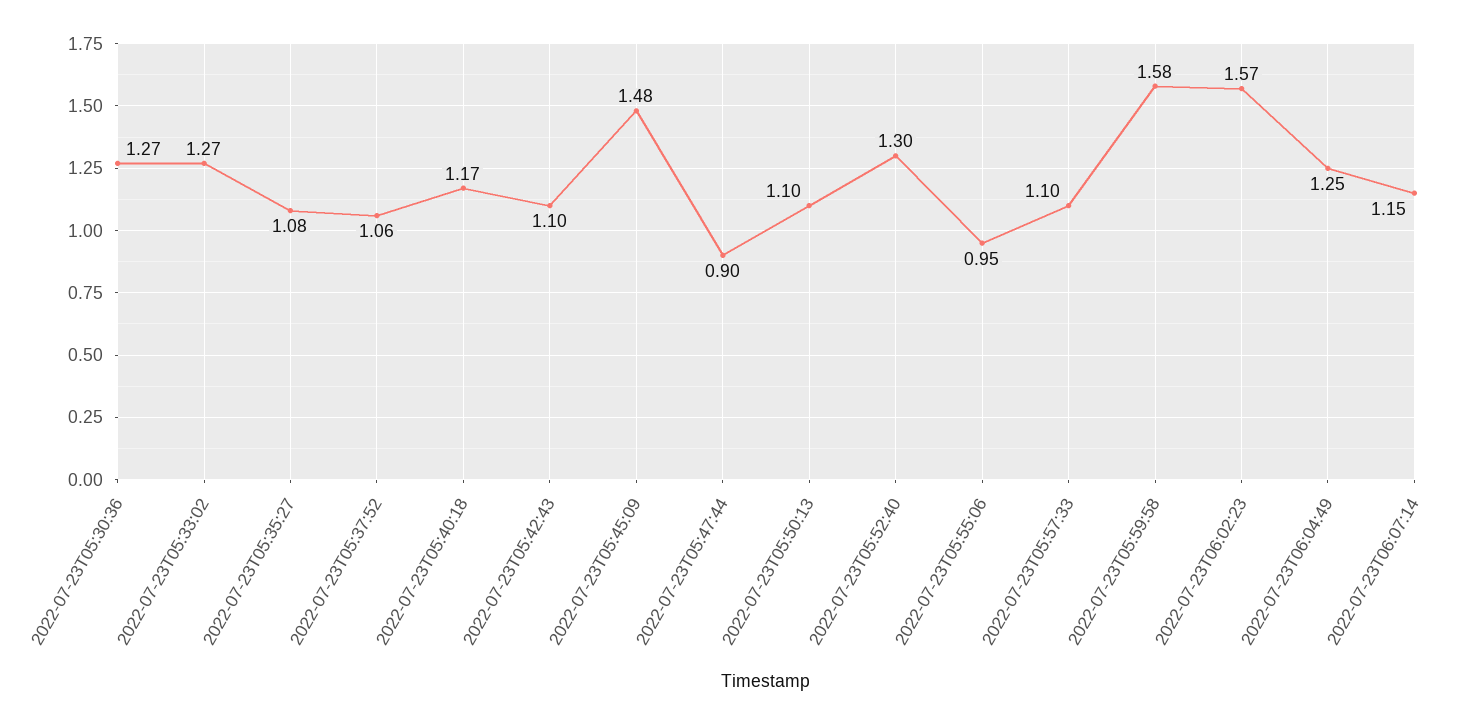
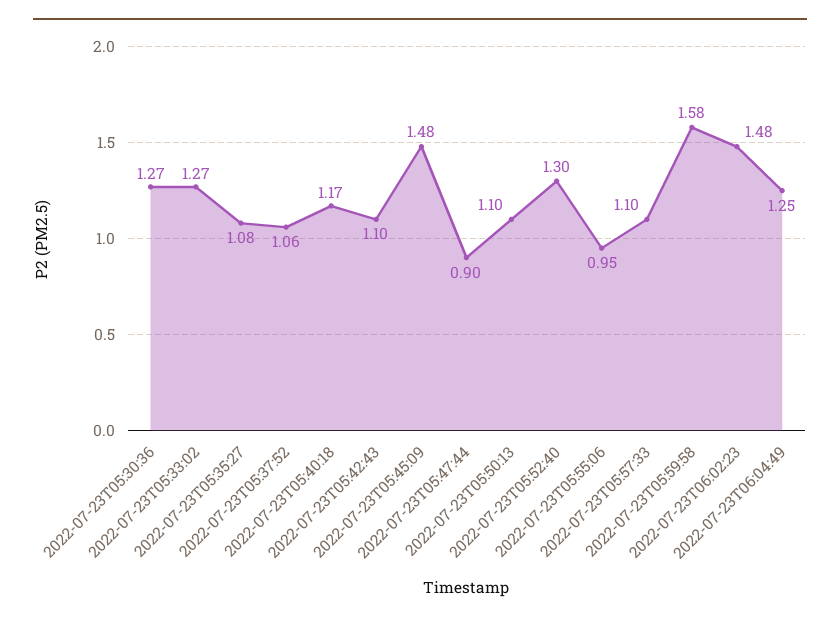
2022-07-23T06:02:23: 1.57 -> 1.48
2022-07-23T06:07:14: 1.15 -> none

